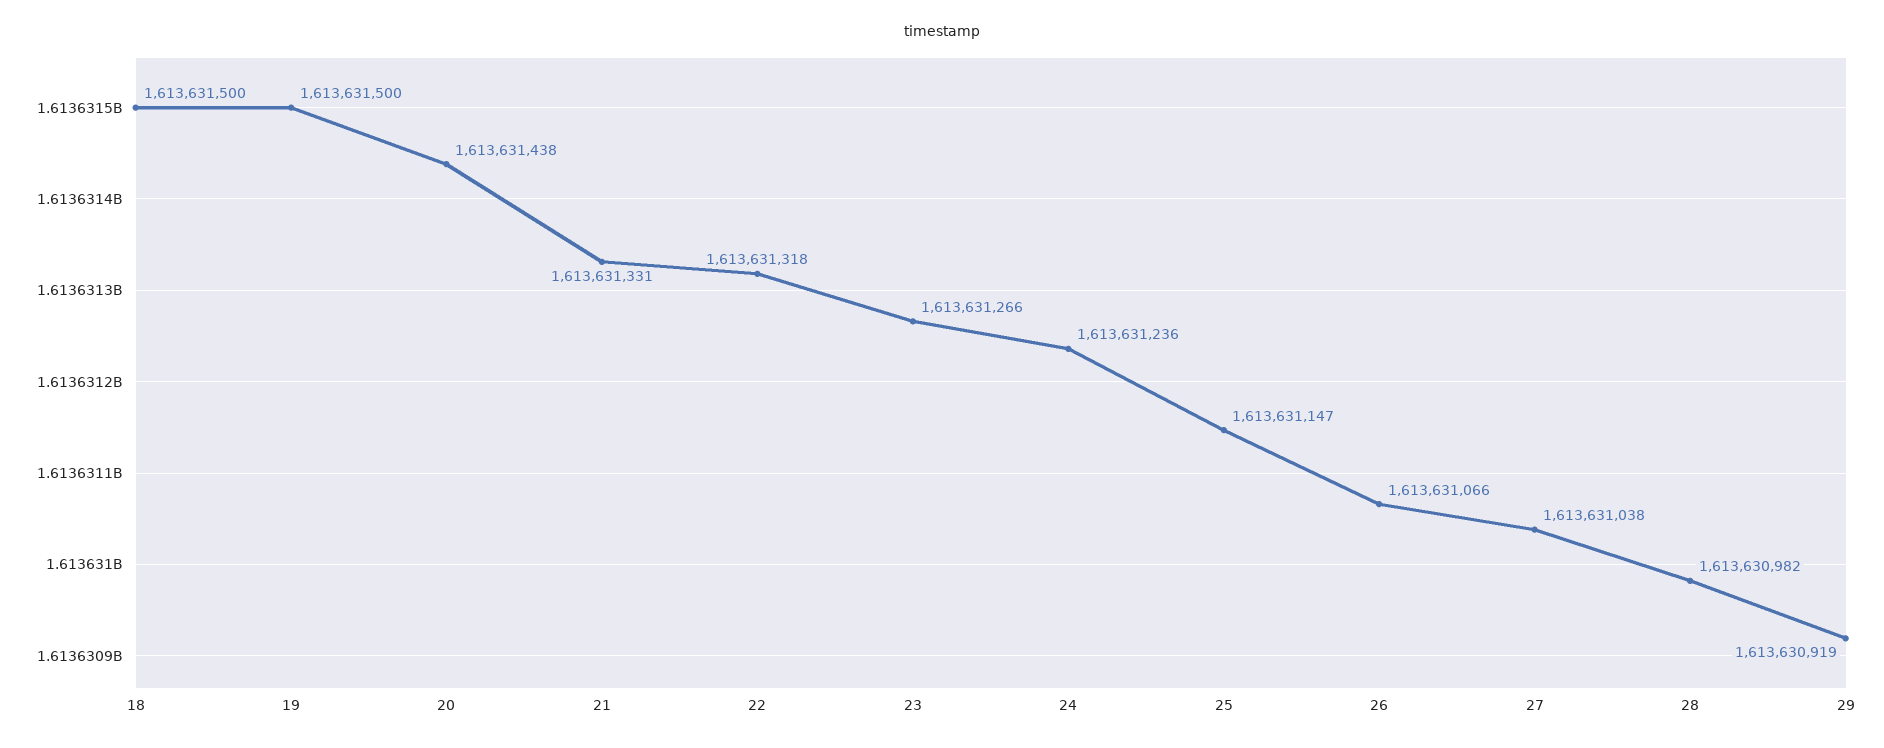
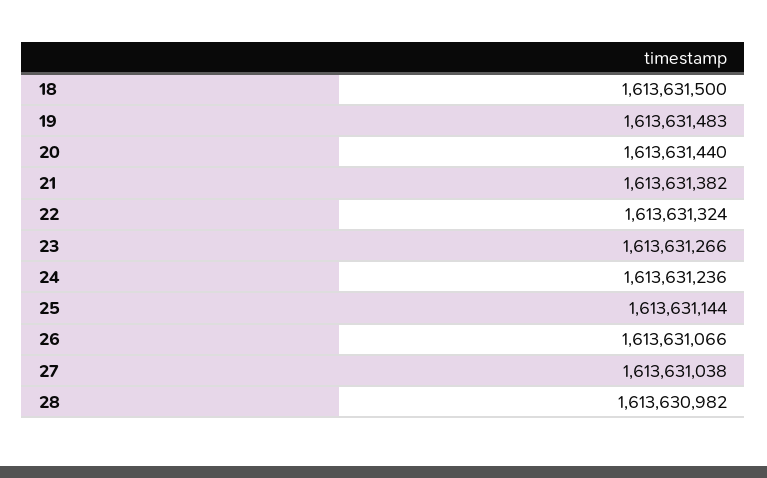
19: 1613631500 -> 1613631483
20: 1613631438 -> 1613631440
21: 1613631331 -> 1613631382
22: 1613631318 -> 1613631324
25: 1613631147 -> 1613631144
29: 1613630919 -> none

